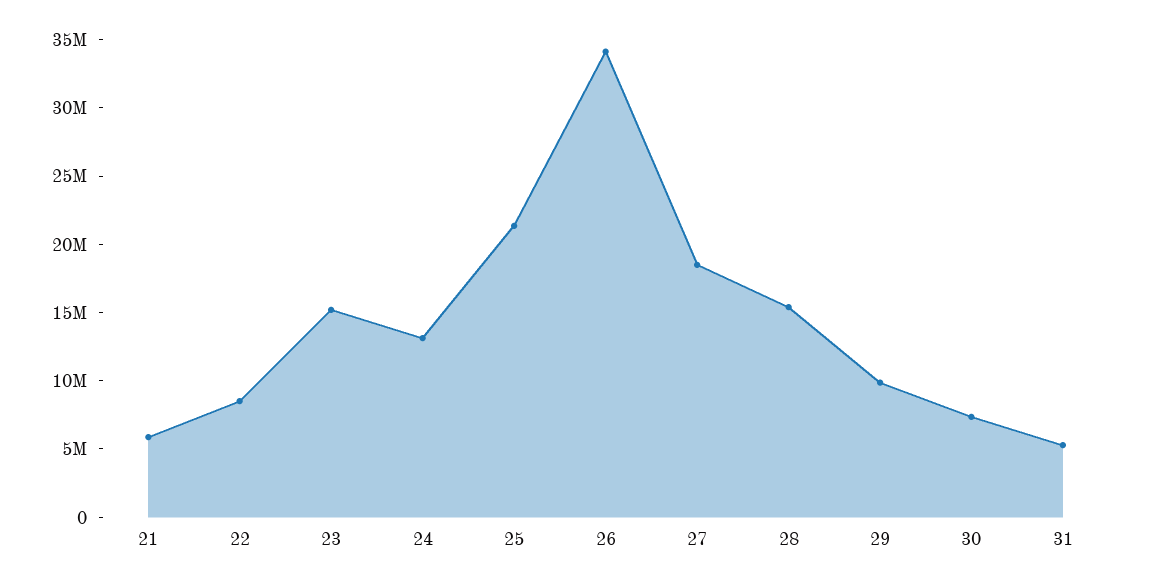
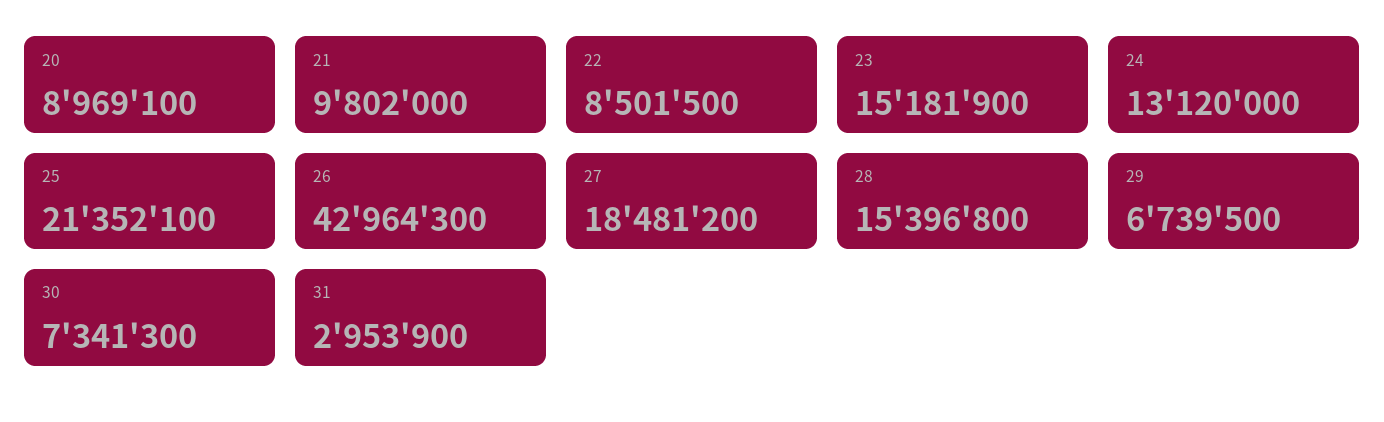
21: 6000000 -> 9802000
26: 34000000 -> 42964300
29: 10000000 -> 6739500
31: 5000000 -> 2953900
20: none -> 8969100

